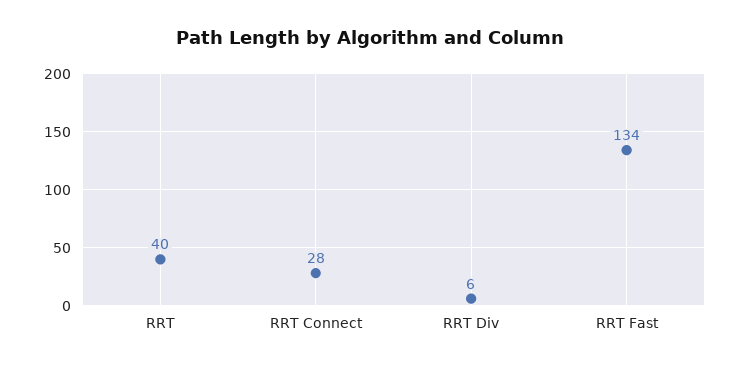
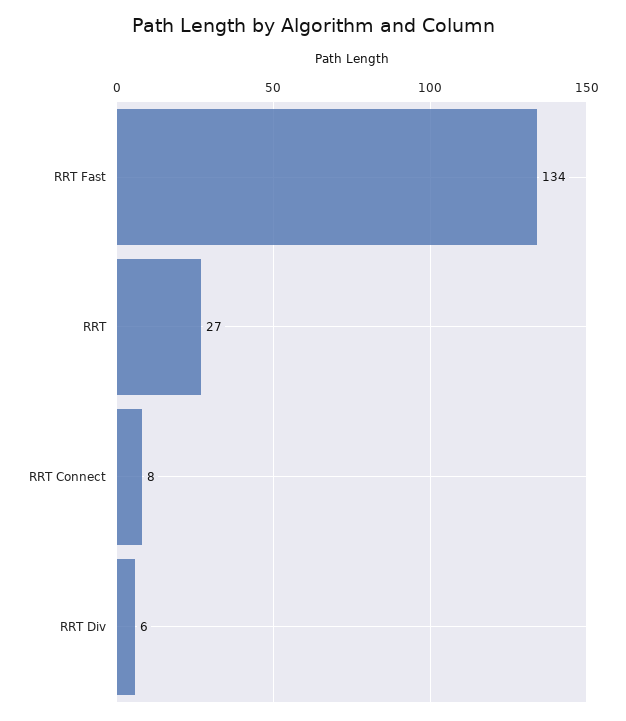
RRT: 40 -> 27
RRT Connect: 28 -> 8

